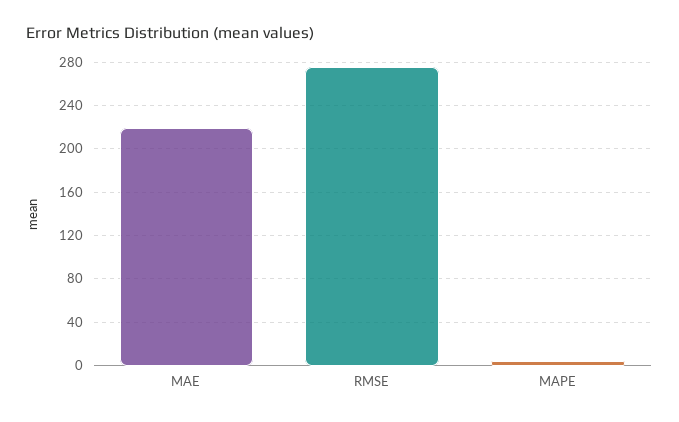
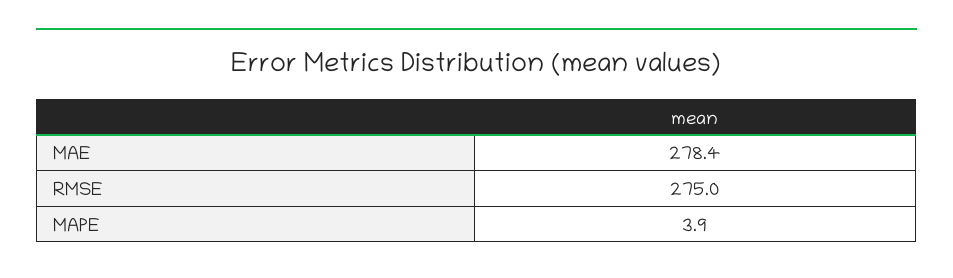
MAE: 220 -> 278.4

